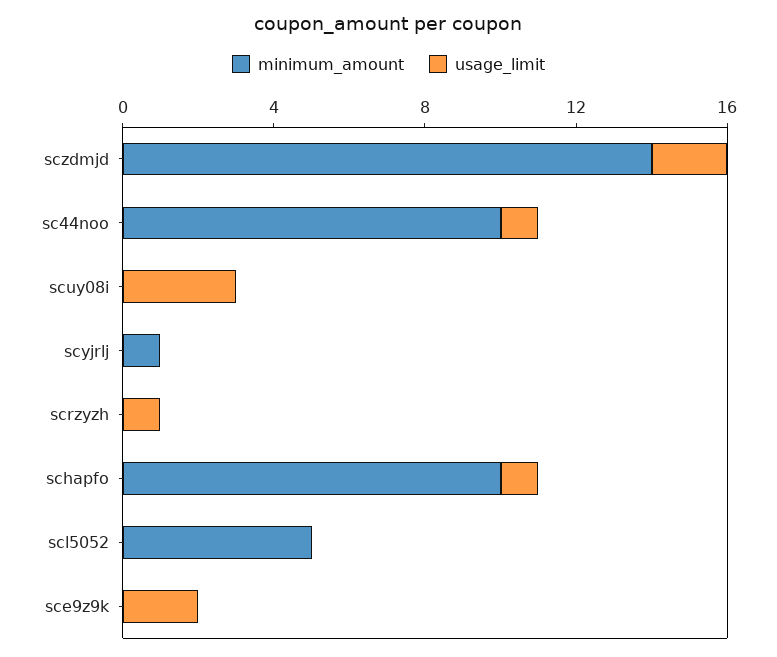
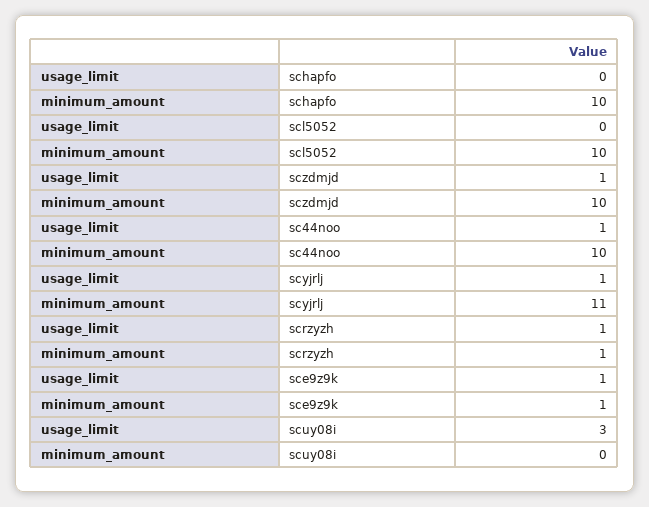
minimum_amount, sczdmjd: 14 -> 10
usage_limit, sczdmjd: 2 -> 1
minimum_amount, scyjrlj: 1 -> 11
usage_limit, scyjrlj: 0 -> 1
minimum_amount, scrzyzh: 0 -> 1
usage_limit, schapfo: 1 -> 0
minimum_amount, scl5052: 5 -> 10
minimum_amount, sce9z9k: 0 -> 1
usage_limit, sce9z9k: 2 -> 1

